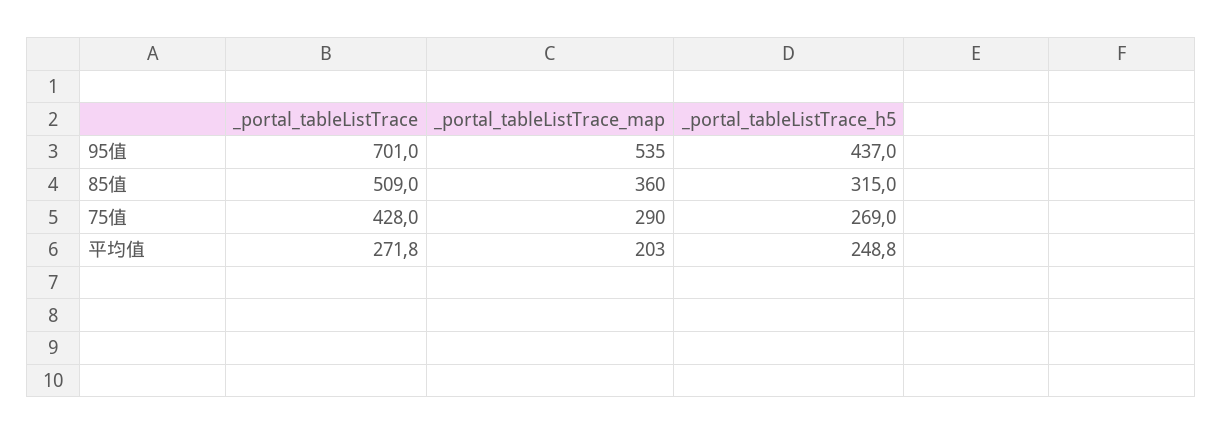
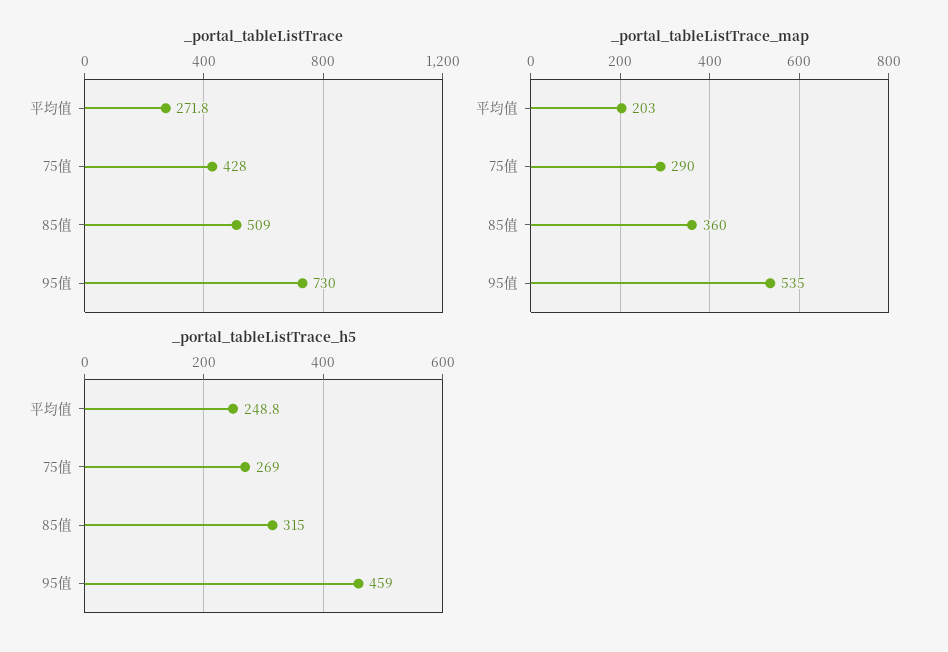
_portal_tableListTrace, 95值: 701 -> 730
_portal_tableListTrace_h5, 95值: 437 -> 459

